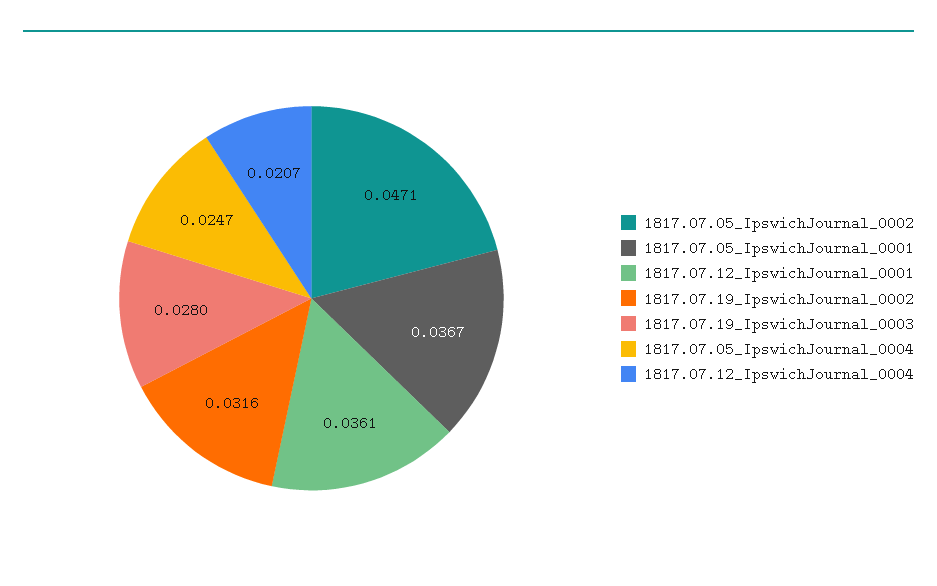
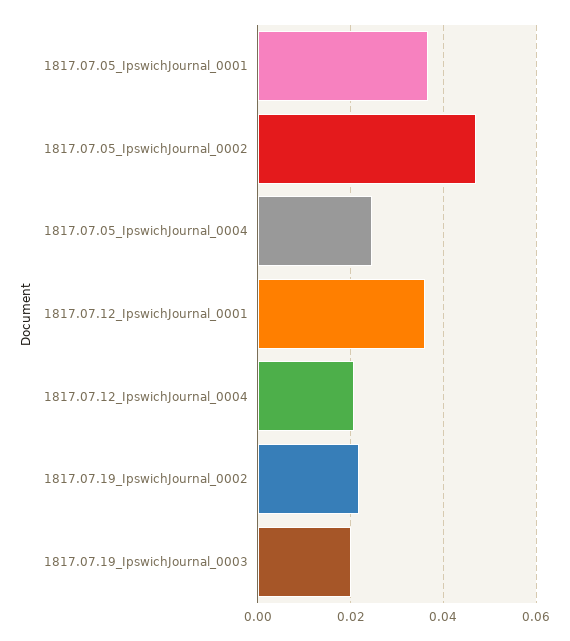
1817.07.19_IpswichJournal_0002: 0.0316 -> 0.022
1817.07.19_IpswichJournal_0003: 0.028 -> 0.02

